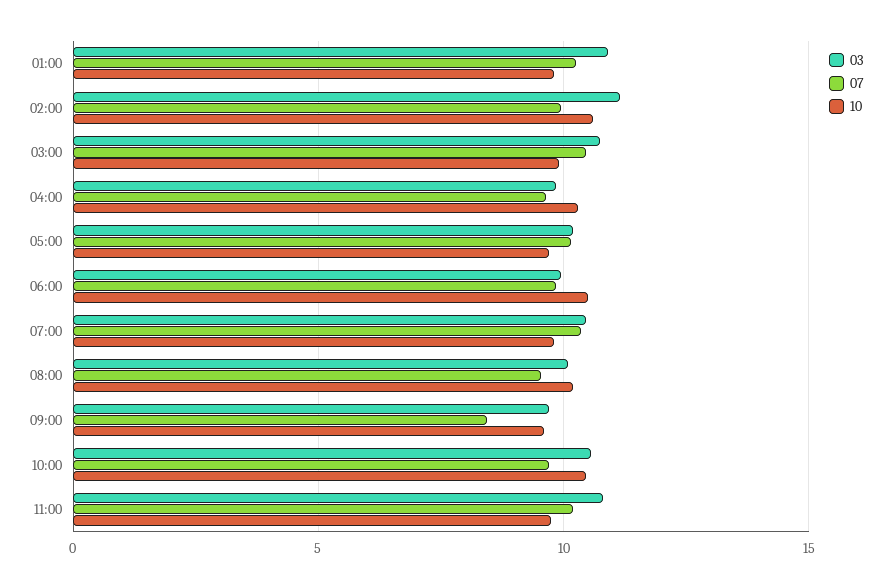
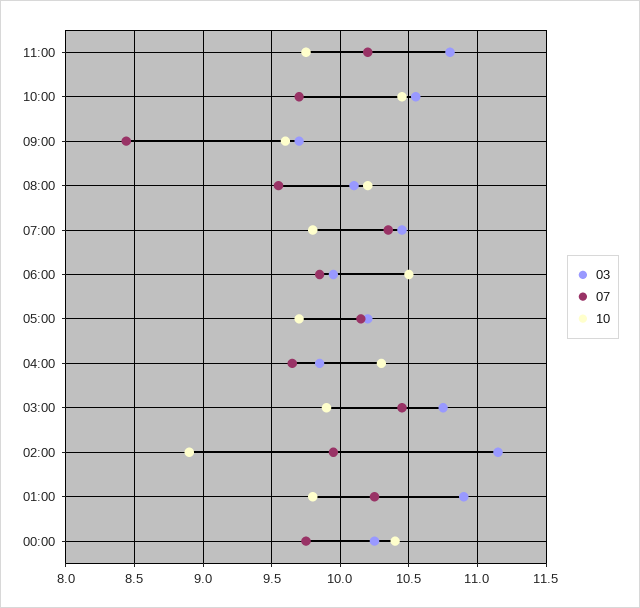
10, 02:00: 10.5 -> 8.9
03, 00:00: none -> 10.25
07, 00:00: none -> 9.75
10, 00:00: none -> 10.4

